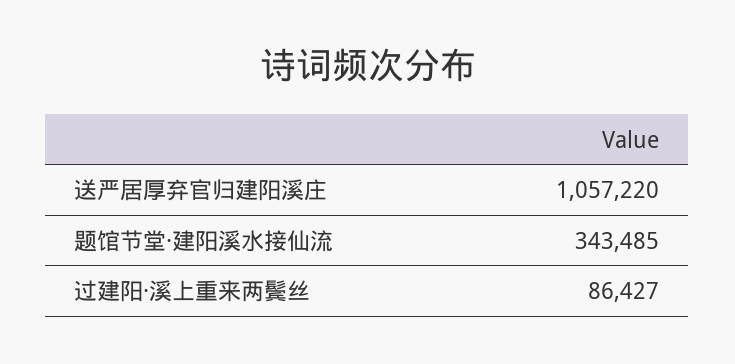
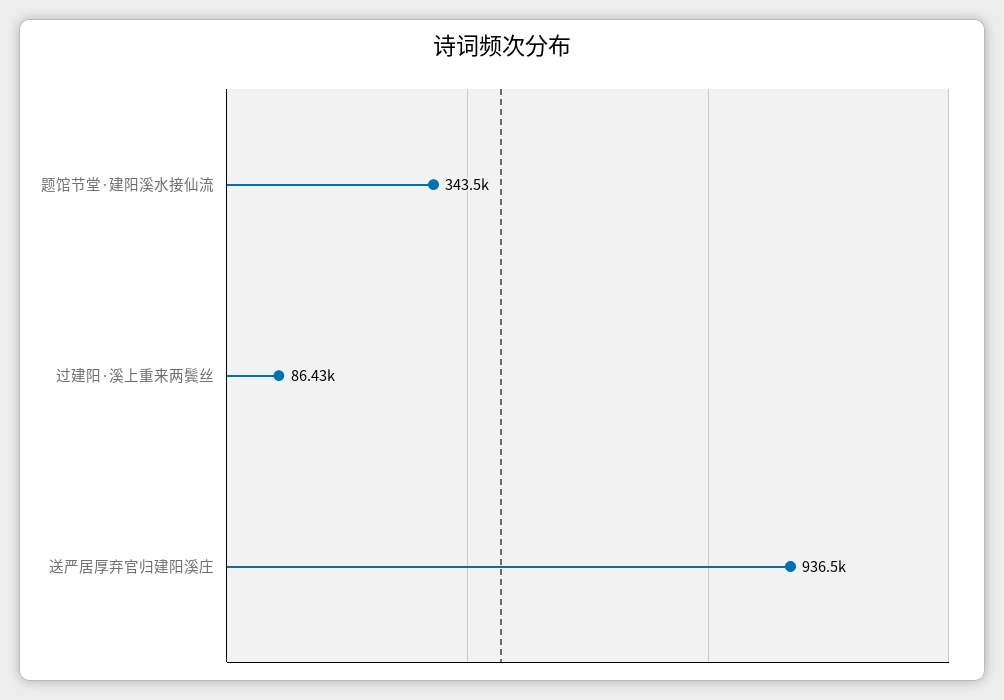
送严居厚弃官归建阳溪庄: 1057220 -> 936500

